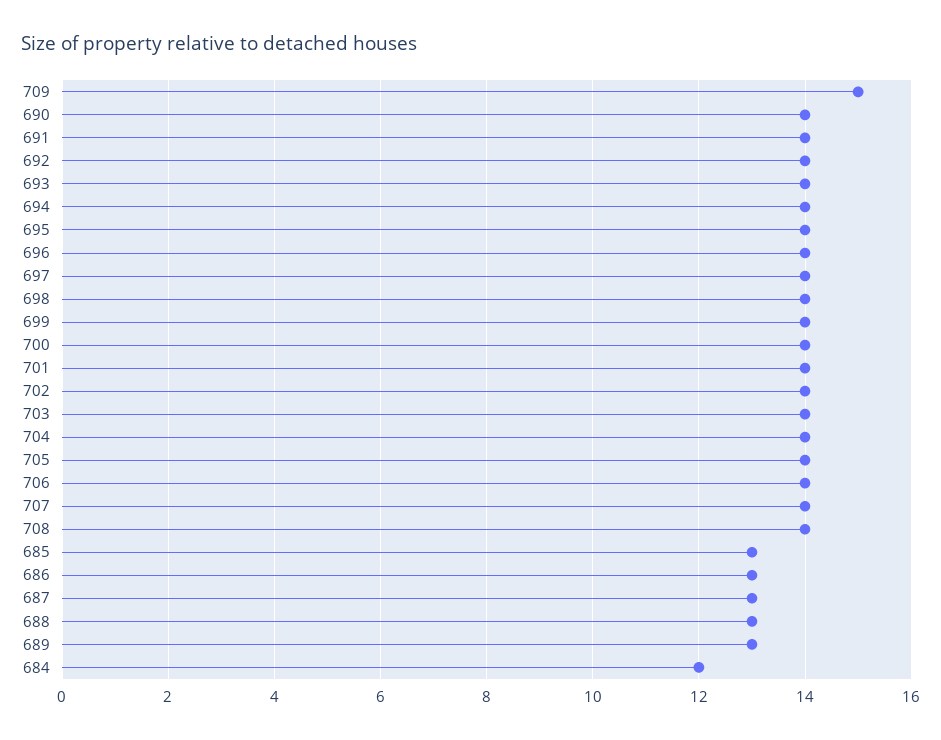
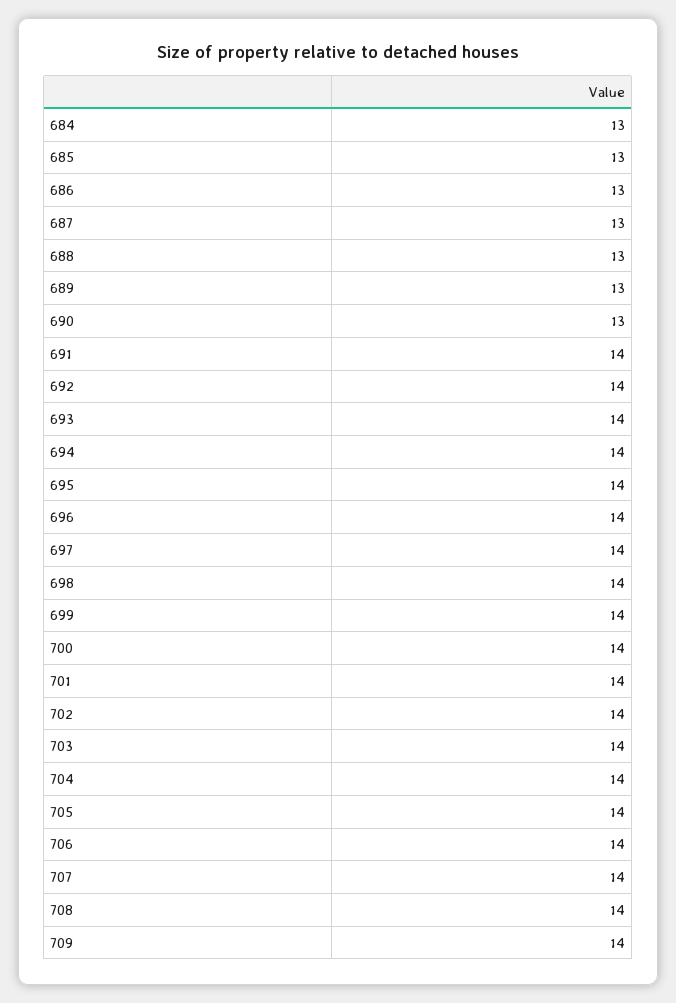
709: 15 -> 14
690: 14 -> 13
684: 12 -> 13

